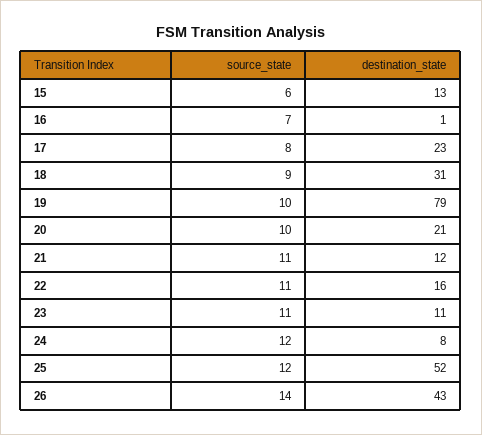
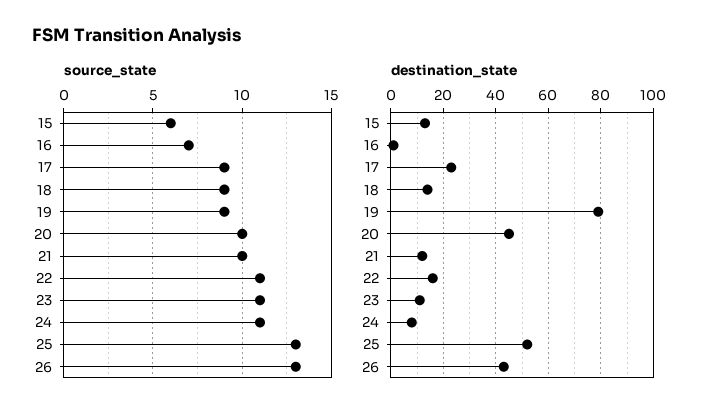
source_state, 17: 8 -> 9
destination_state, 18: 31 -> 15
source_state, 19: 10 -> 9
destination_state, 20: 21 -> 45
source_state, 21: 11 -> 10
source_state, 24: 12 -> 11
source_state, 25: 12 -> 13
source_state, 26: 14 -> 13

